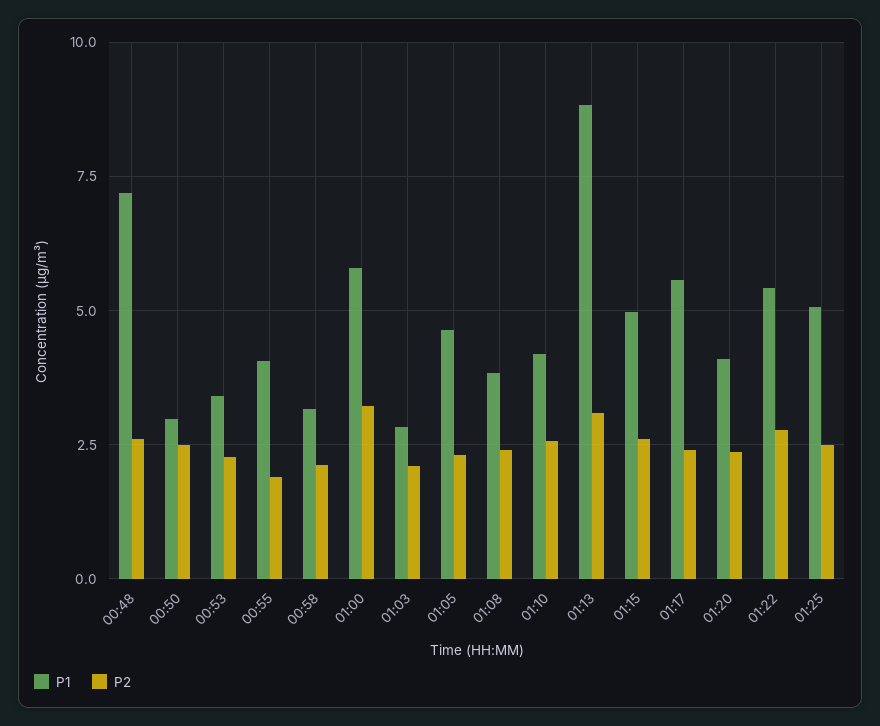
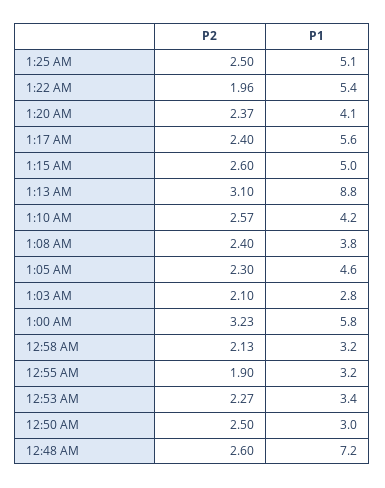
P1, 00:55: 4 -> 3.2
P2, 01:22: 2.75 -> 1.96

